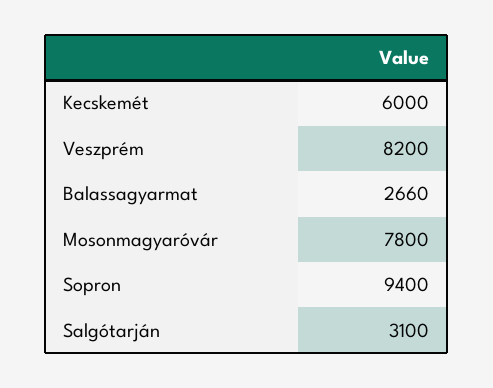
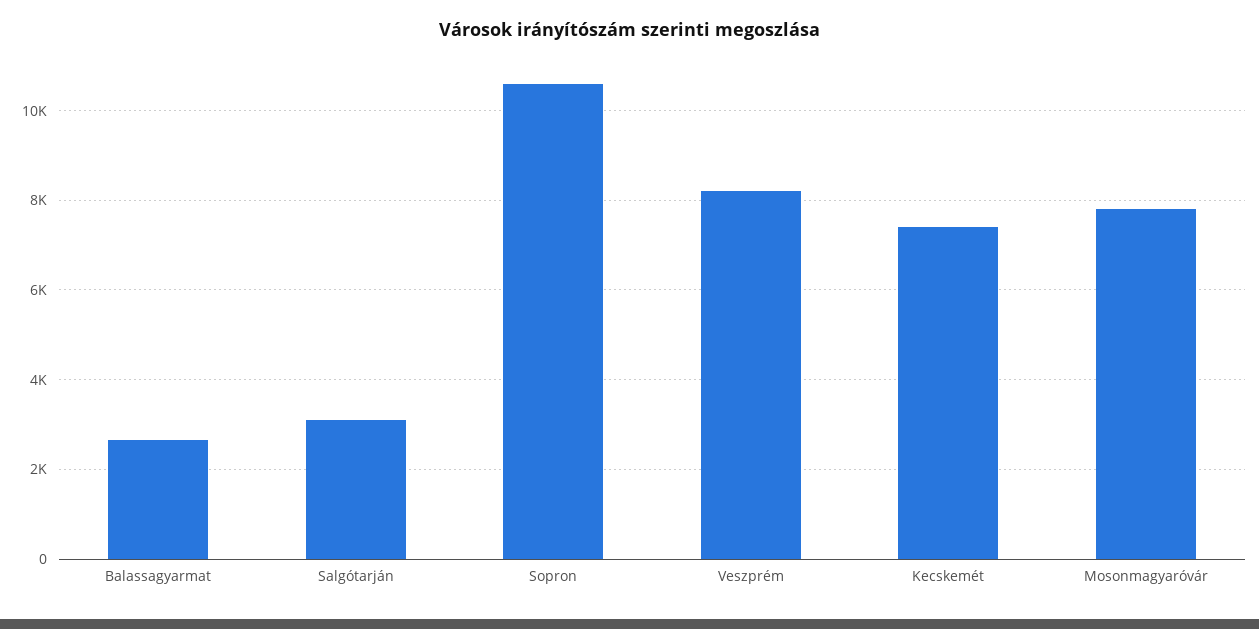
Kecskemét: 6000 -> 7400
Sopron: 9400 -> 10600

